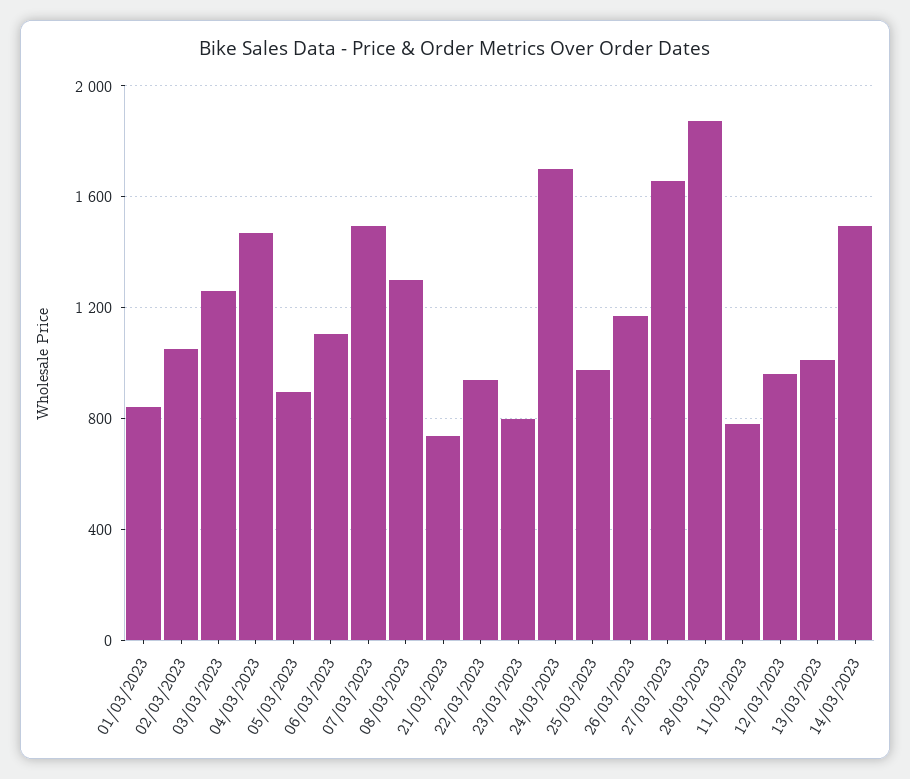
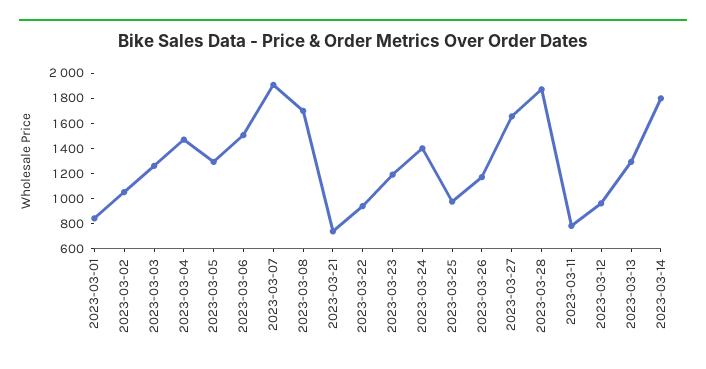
05/03/2023: 900 -> 1300
06/03/2023: 1100 -> 1500
07/03/2023: 1500 -> 1900
08/03/2023: 1300 -> 1700
23/03/2023: 800 -> 1200
24/03/2023: 1700 -> 1400
13/03/2023: 1000 -> 1300
14/03/2023: 1500 -> 1800

